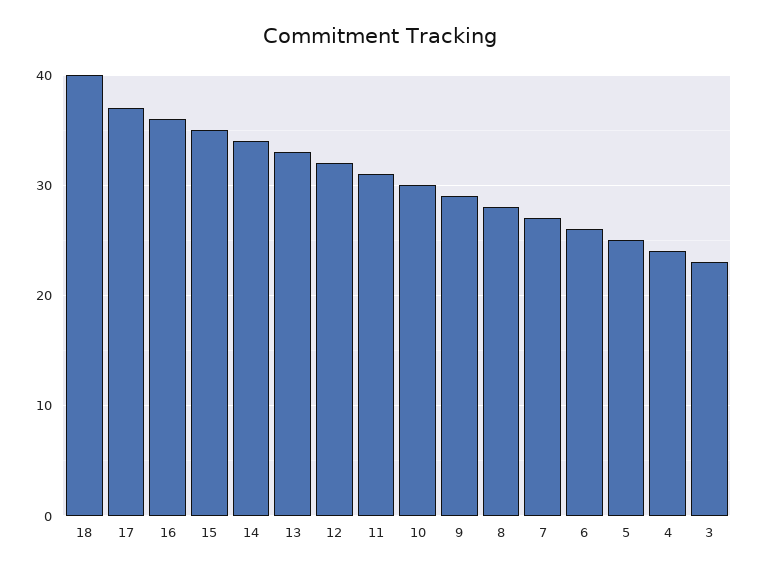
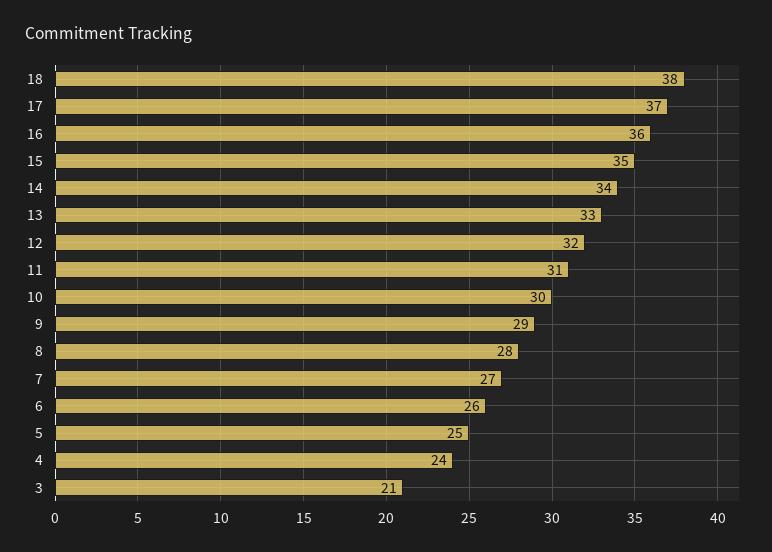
18: 40 -> 38
3: 23 -> 21

